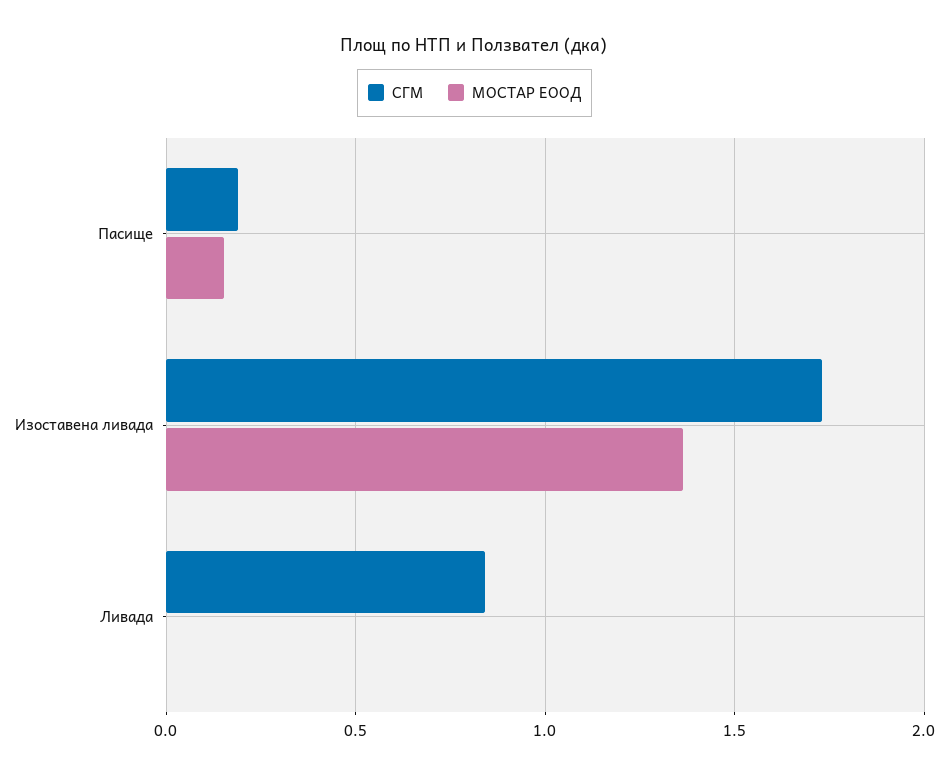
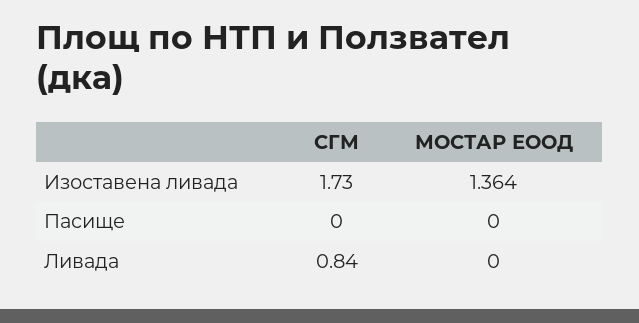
СГМ, Пасище: 0.2 -> 0
МОСТАР ЕООД, Пасище: 0.15 -> 0

